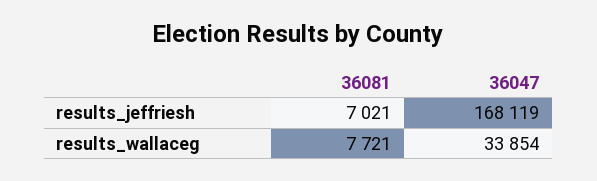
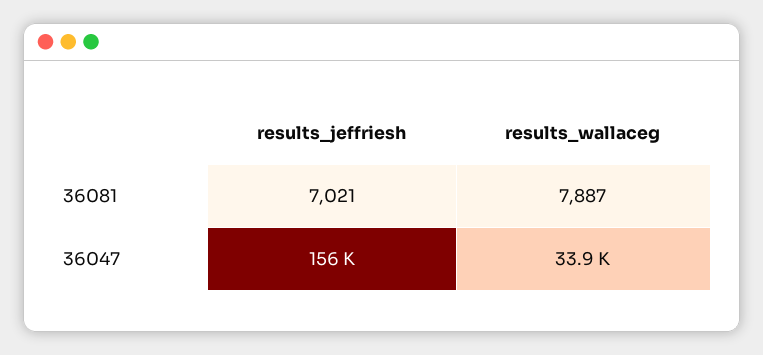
36047, results_jeffriesh: 168119 -> 156000
36081, results_wallaceg: 7721 -> 7887

